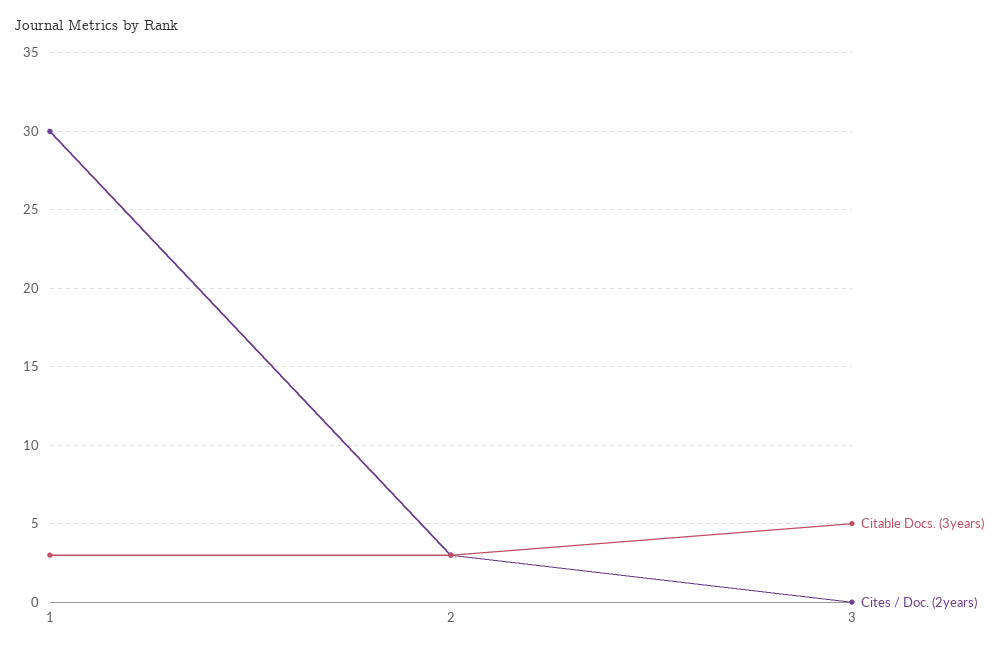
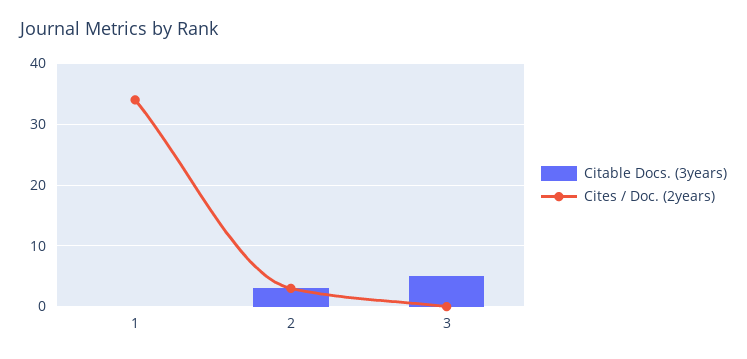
Citable Docs. (3years), 1: 3 -> 0
Cites / Doc. (2years), 1: 30 -> 34

